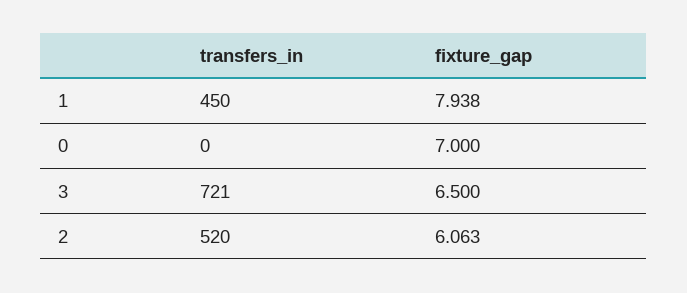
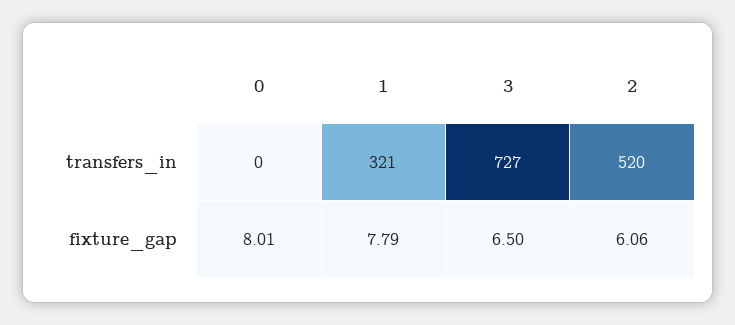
transfers_in, 1: 450 -> 321
fixture_gap, 1: 7.938 -> 7.79
fixture_gap, 0: 7 -> 8.01
transfers_in, 3: 721 -> 727

